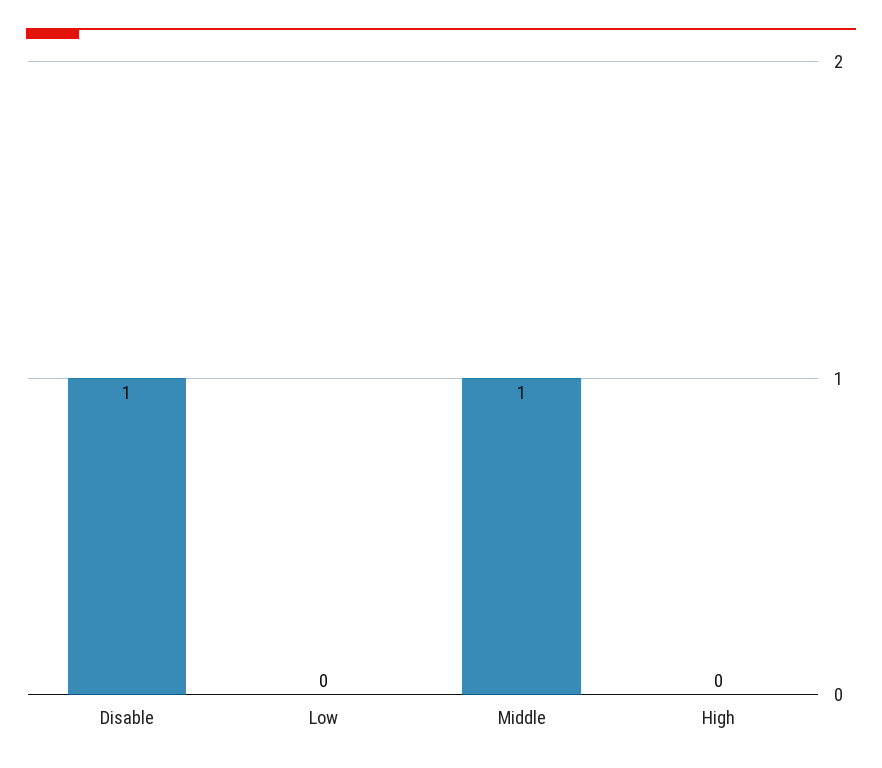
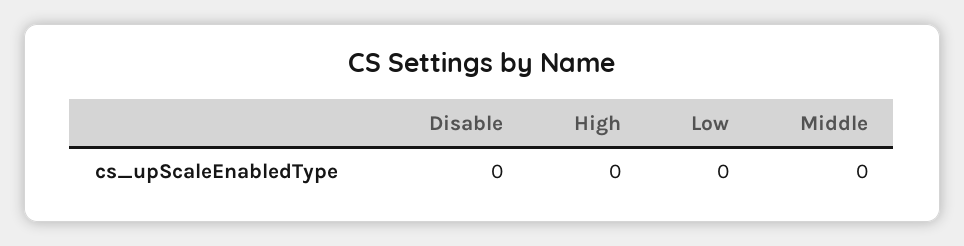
Disable: 1 -> 0
Middle: 1 -> 0

